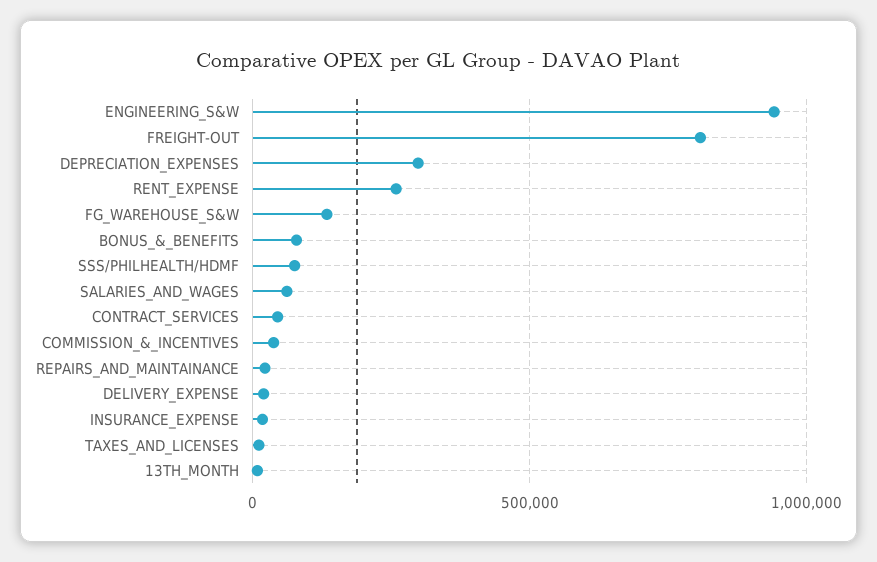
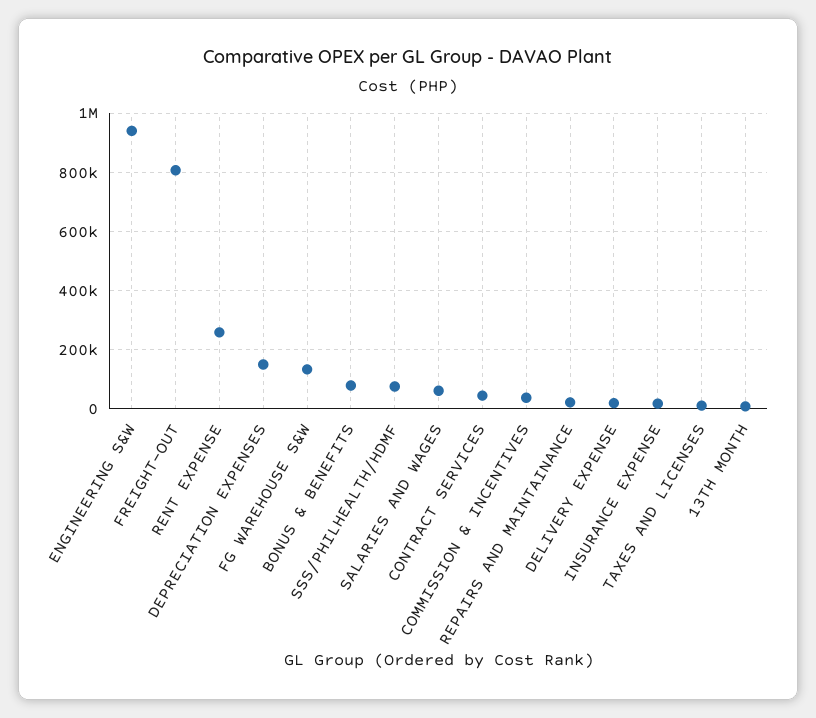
DEPRECIATION_EXPENSES: 300000 -> 150000

